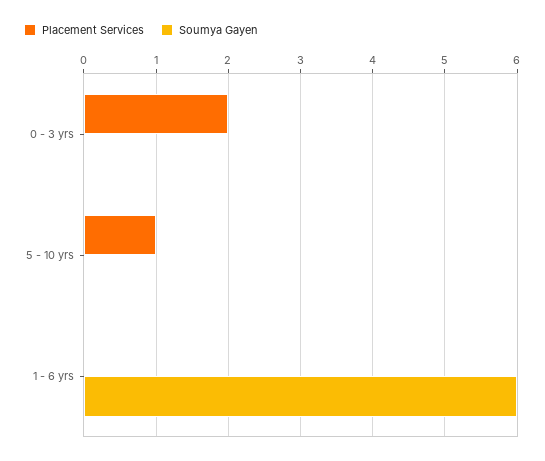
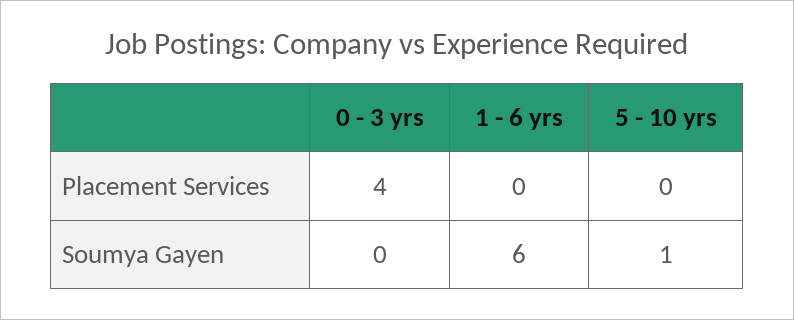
Placement Services, 0 - 3 yrs: 2 -> 4
Placement Services, 5 - 10 yrs: 1 -> 0
Soumya Gayen, 5 - 10 yrs: 0 -> 1

